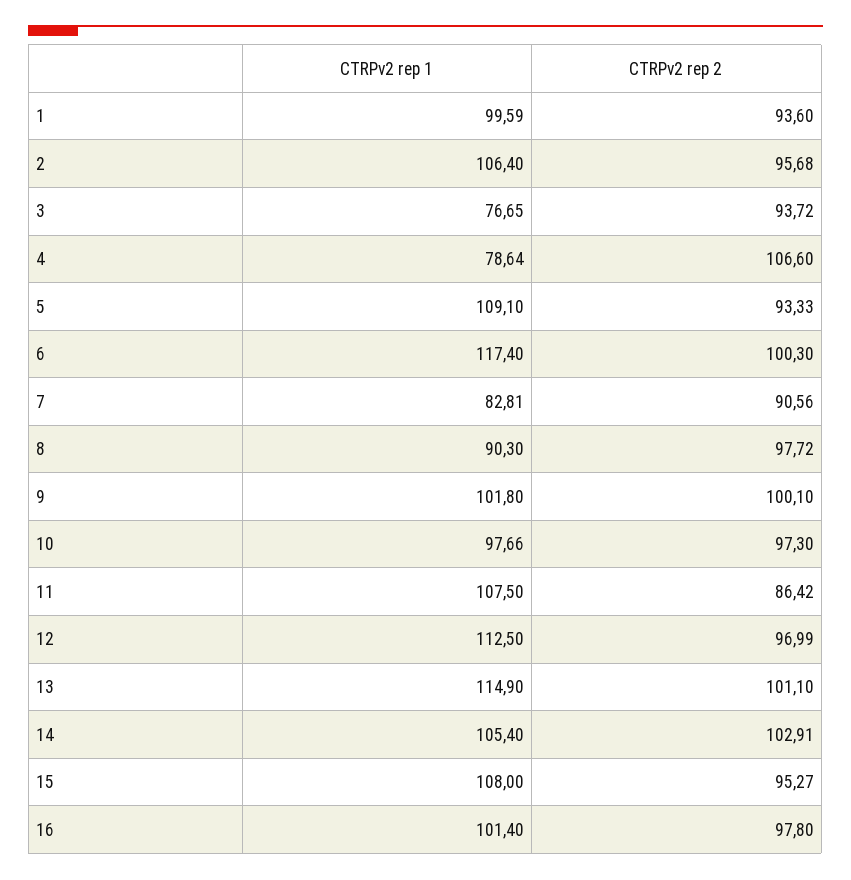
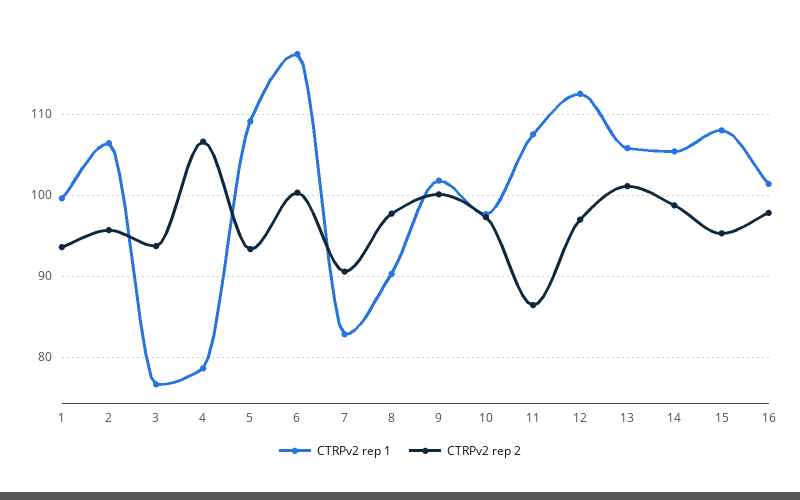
CTRPv2 rep 1, 13: 114.9 -> 106
CTRPv2 rep 2, 14: 102.91 -> 99

